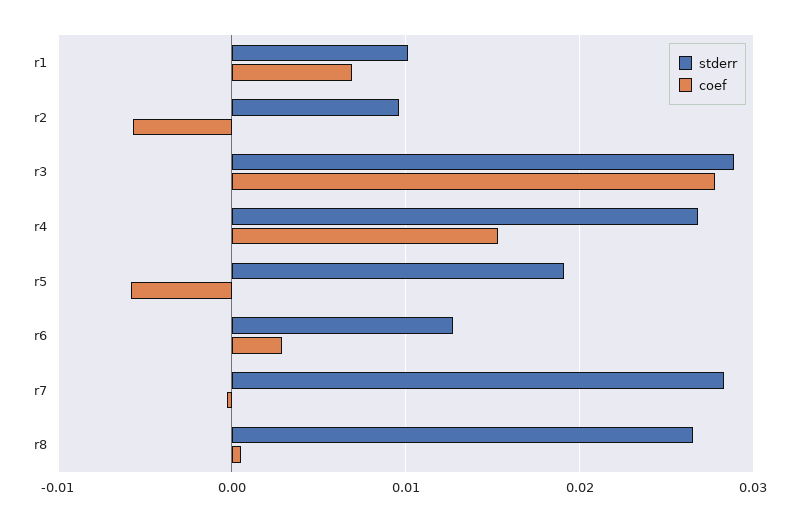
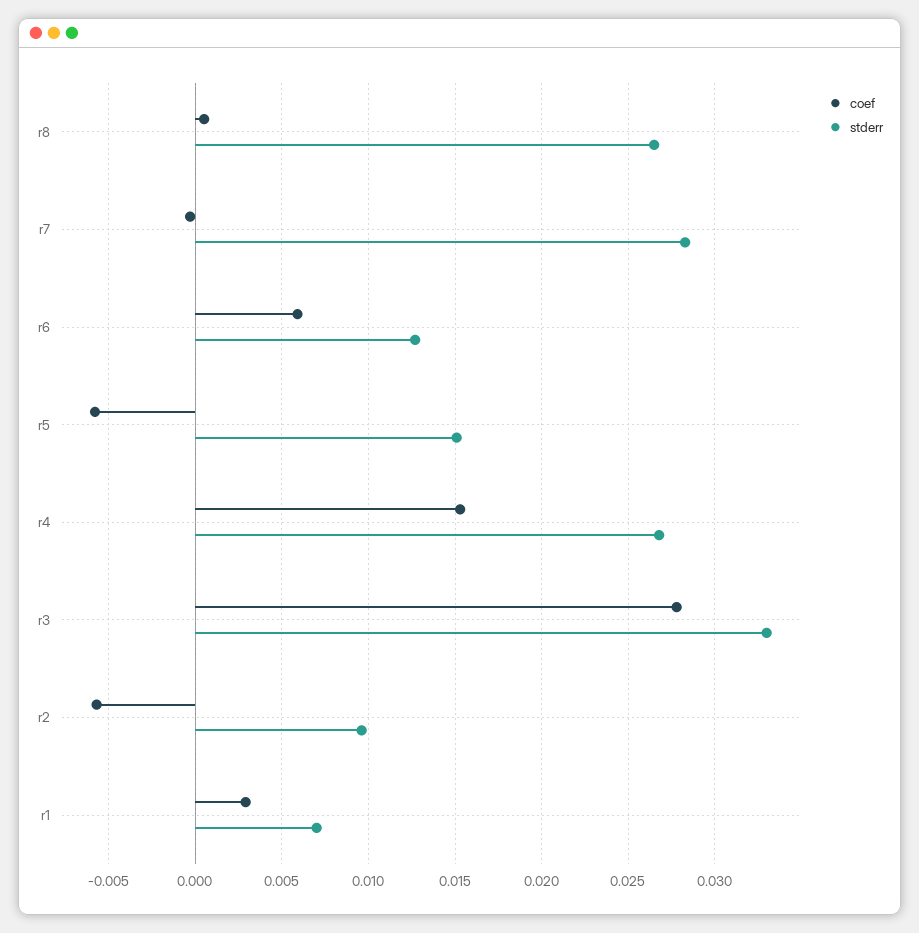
stderr, r1: 0.01 -> 0.007
coef, r1: 0.007 -> 0.003
stderr, r3: 0.029 -> 0.033
stderr, r5: 0.019 -> 0.015
coef, r6: 0.003 -> 0.006

